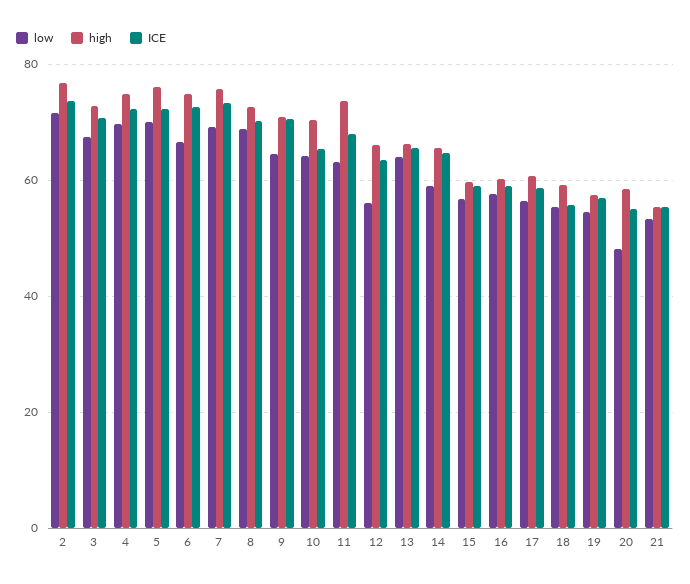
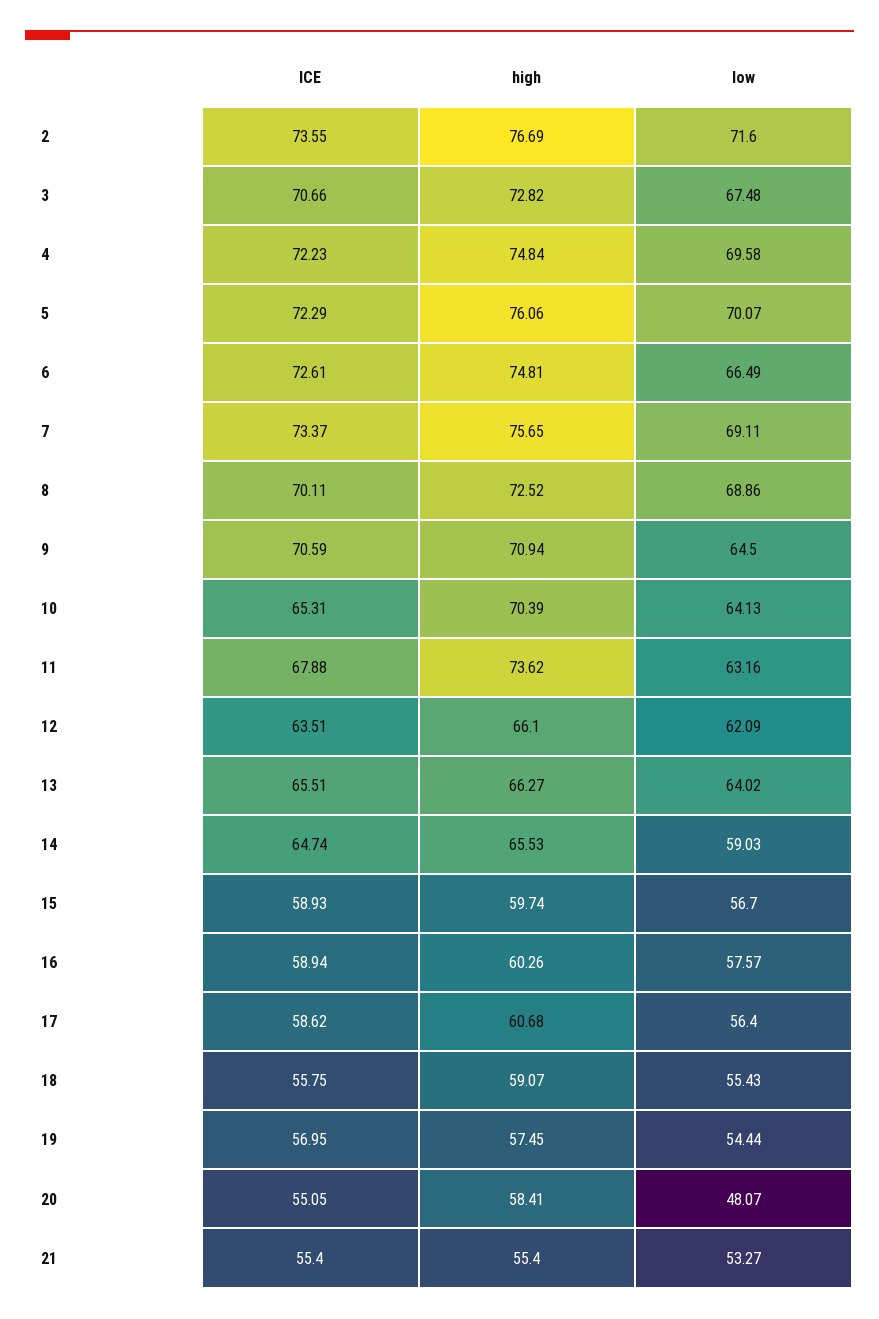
low, 12: 56 -> 62.09

